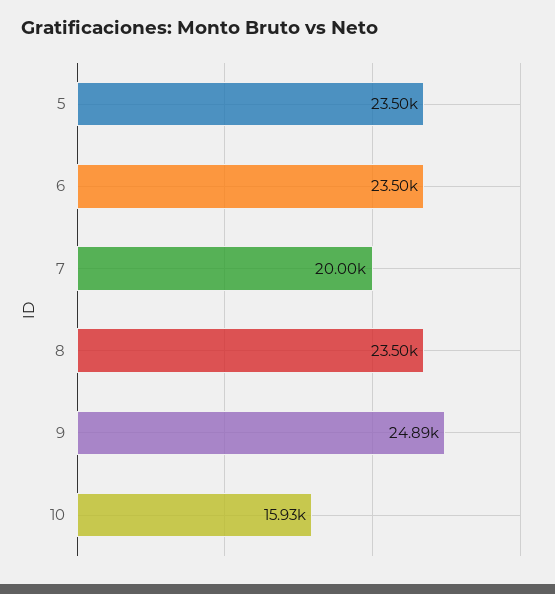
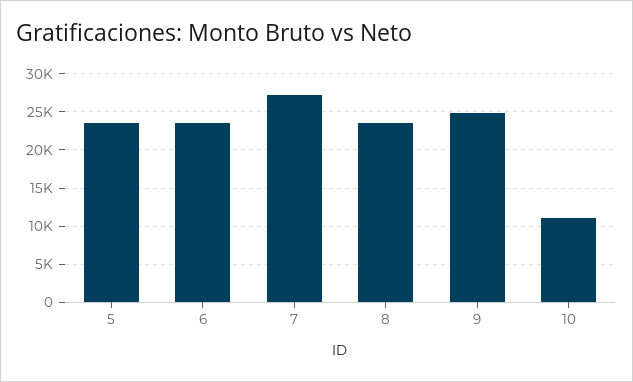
7: 20000 -> 27000
10: 15930 -> 11000

